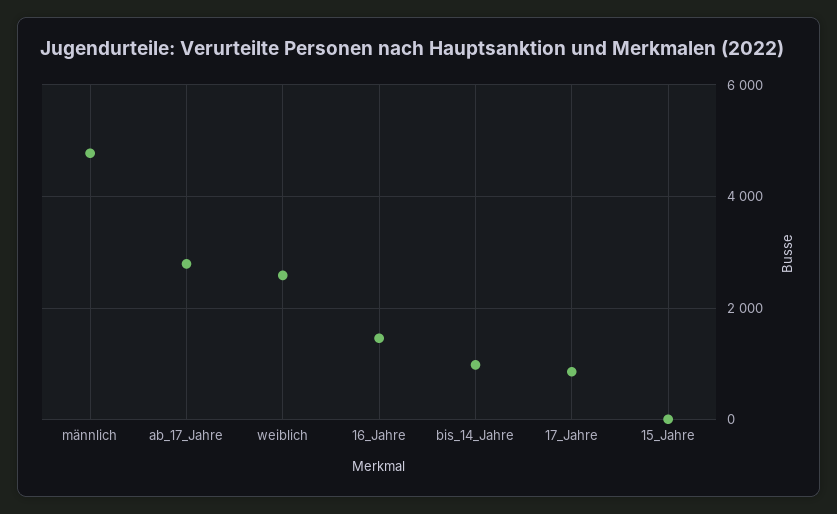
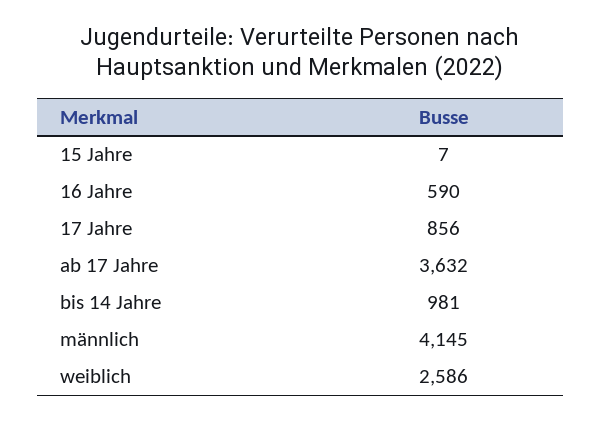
männlich: 4800 -> 4145
ab_17_Jahre: 2800 -> 3632
16_Jahre: 1400 -> 590

